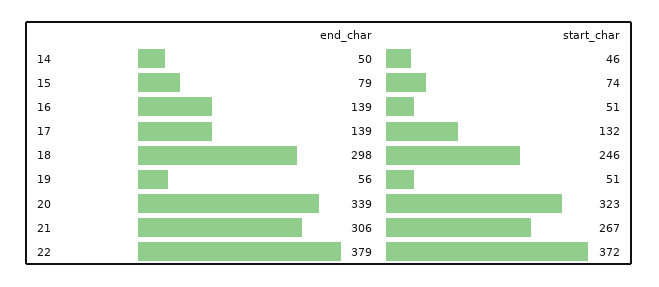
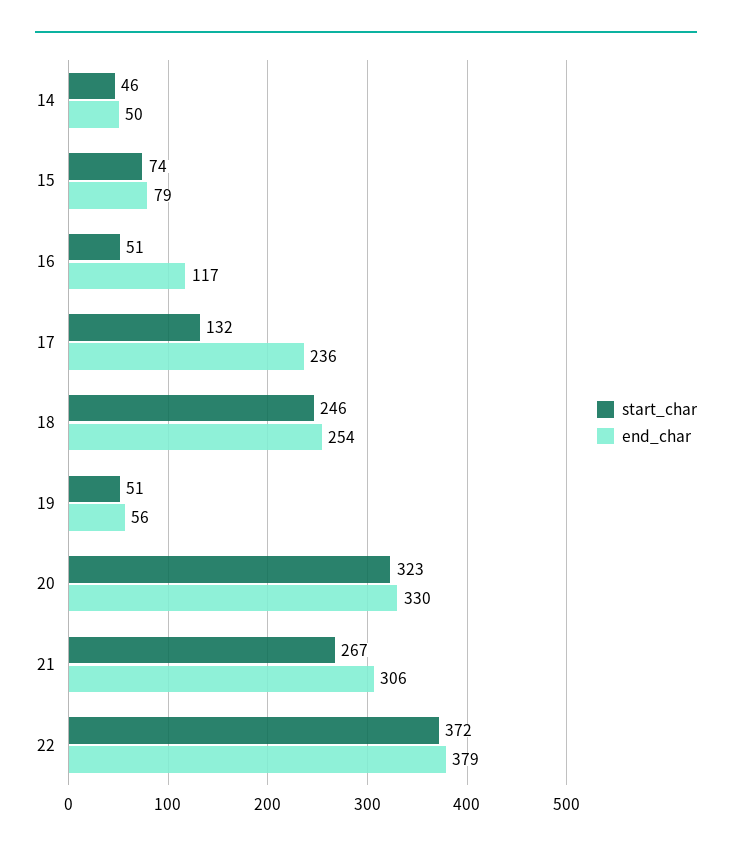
end_char, 16: 139 -> 117
end_char, 17: 139 -> 236
end_char, 18: 298 -> 254
end_char, 20: 339 -> 330

